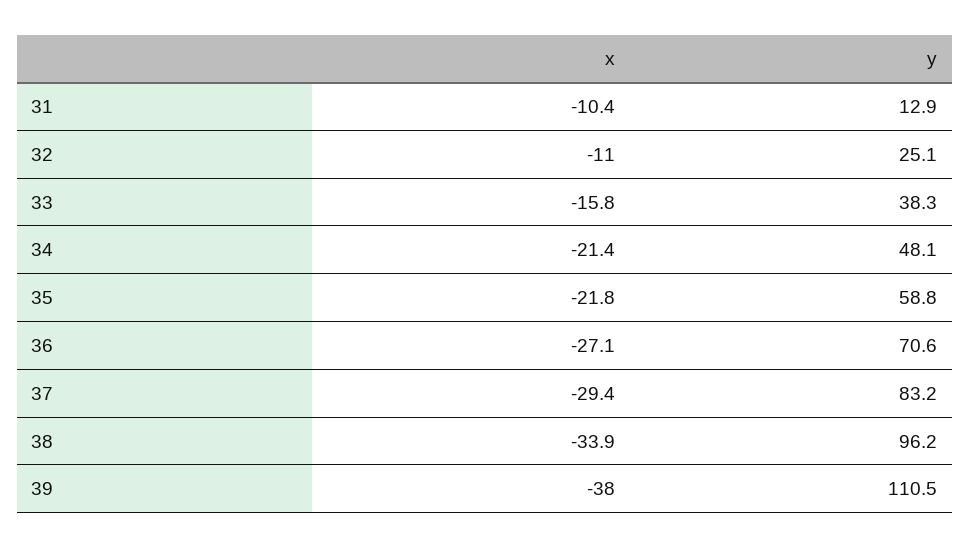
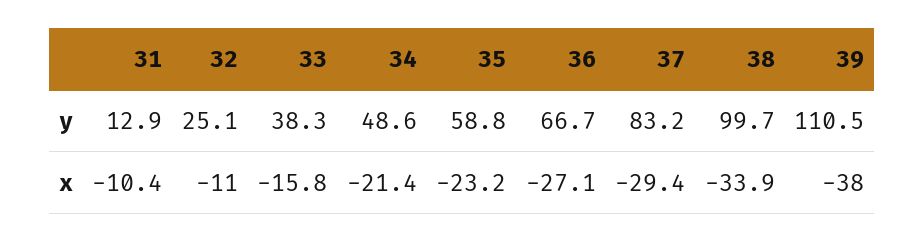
y, 34: 48.1 -> 48.6
x, 35: -21.8 -> -23.2
y, 36: 70.6 -> 66.7
y, 38: 96.2 -> 99.7

